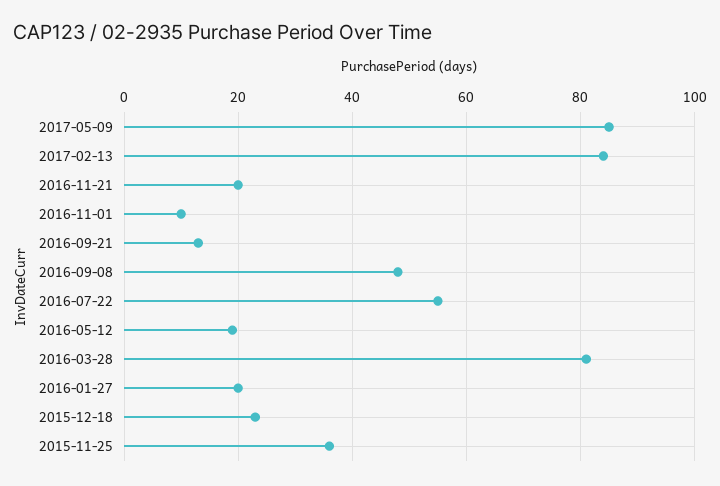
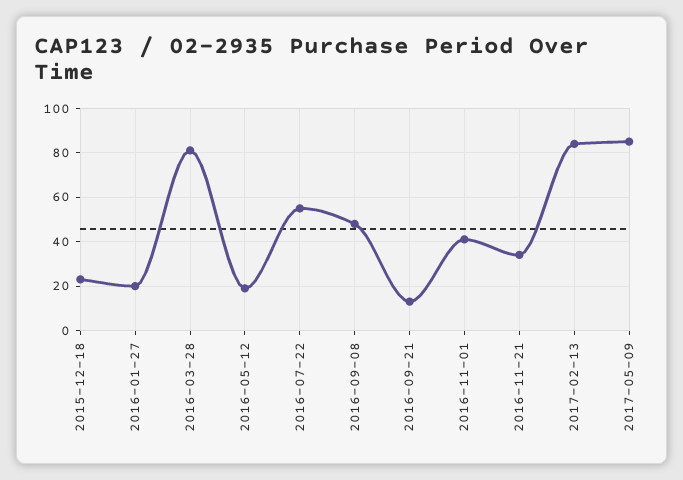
2016-11-21: 20 -> 35
2016-11-01: 10 -> 40
2015-11-25: 35 -> none

